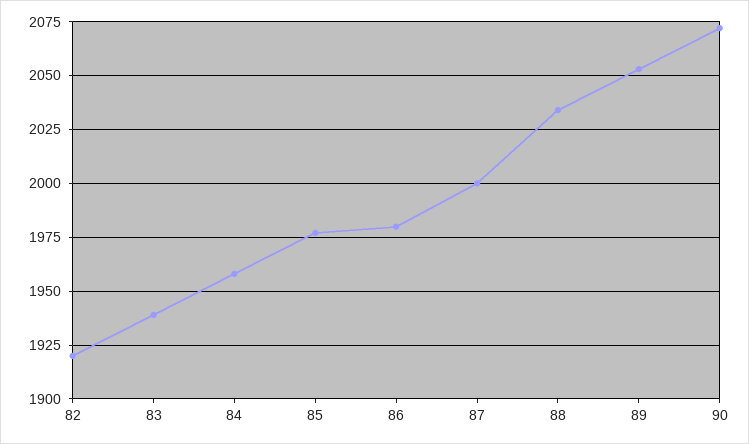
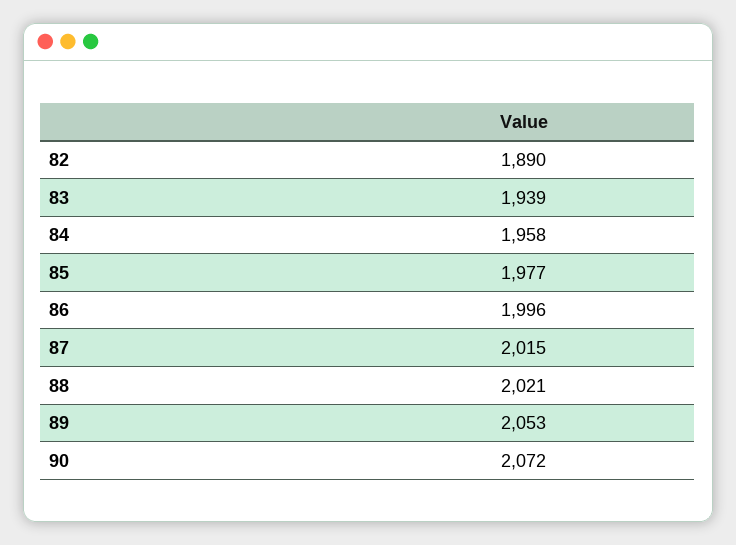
82: 1920 -> 1890
86: 1980 -> 1996
87: 2000 -> 2015
88: 2035 -> 2021

